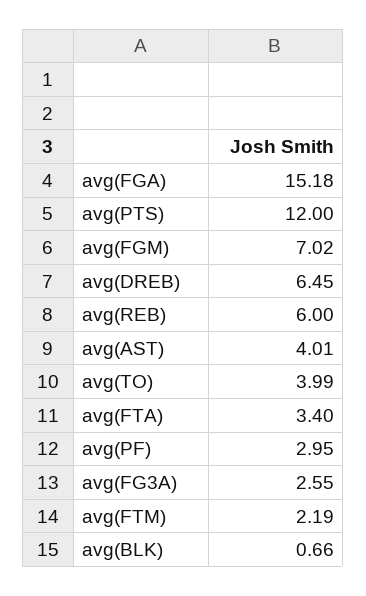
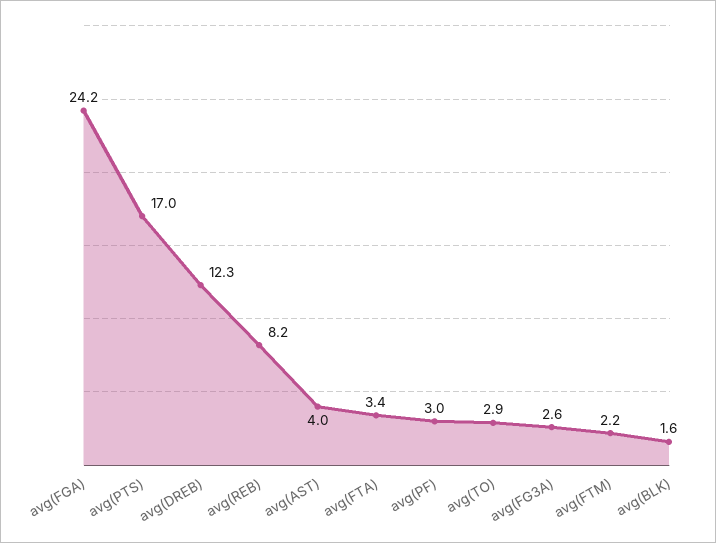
avg(FGA): 15.18 -> 24.2
avg(PTS): 12 -> 17
avg(FGM): 7.02 -> none
avg(DREB): 6.45 -> 12.3
avg(REB): 6 -> 8.2
avg(TO): 3.99 -> 2.9
avg(BLK): 0.66 -> 1.6

